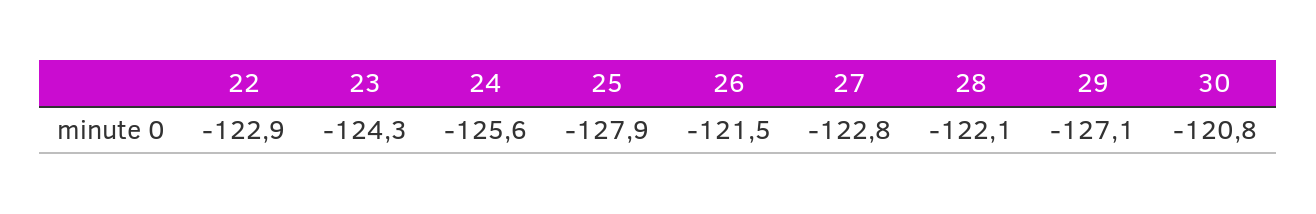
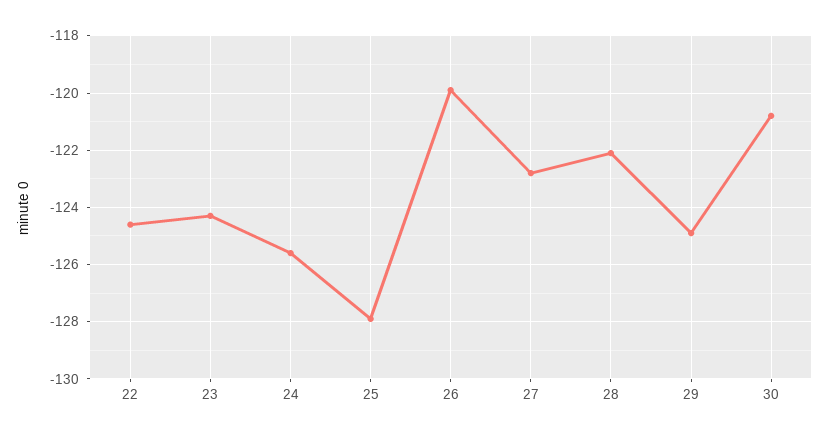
22: -122.9 -> -124.5
26: -121.5 -> -120
29: -127.1 -> -125

